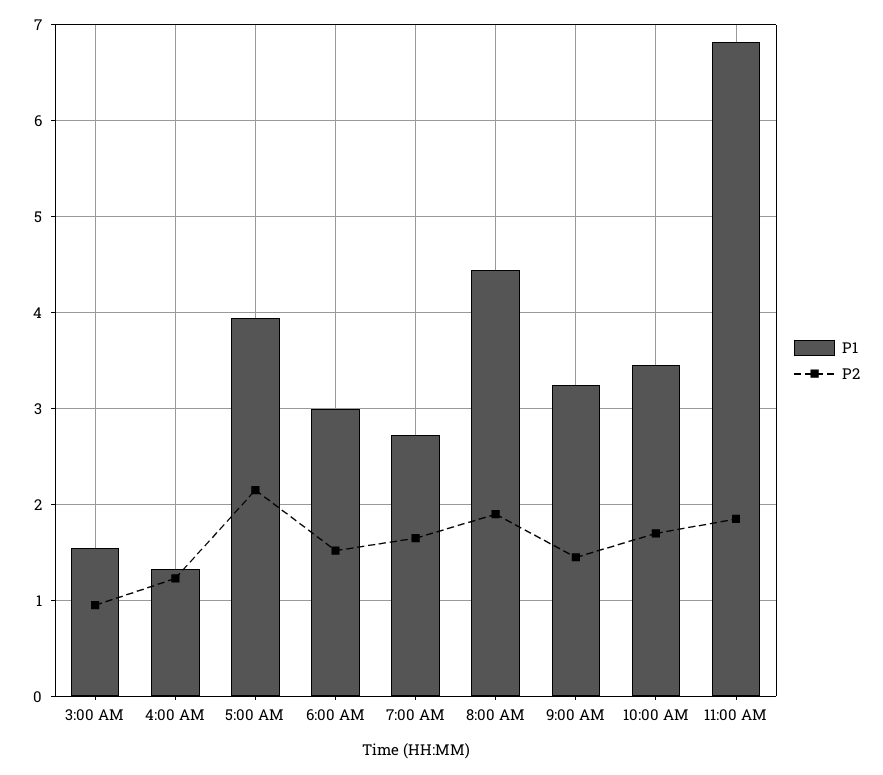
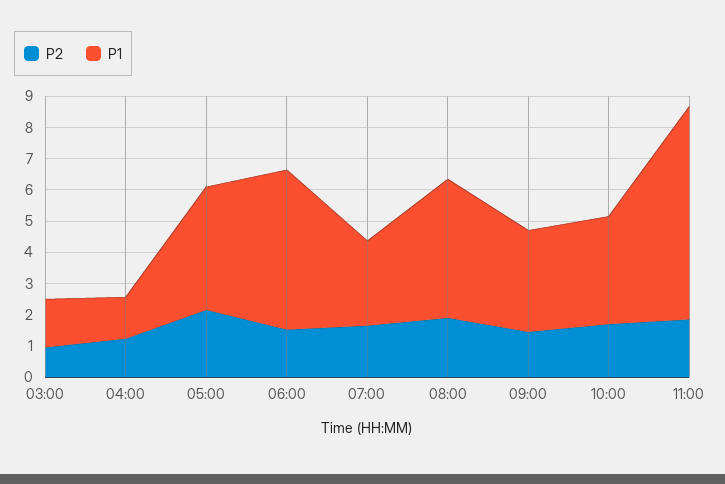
P1, 6:00 AM: 3 -> 5

